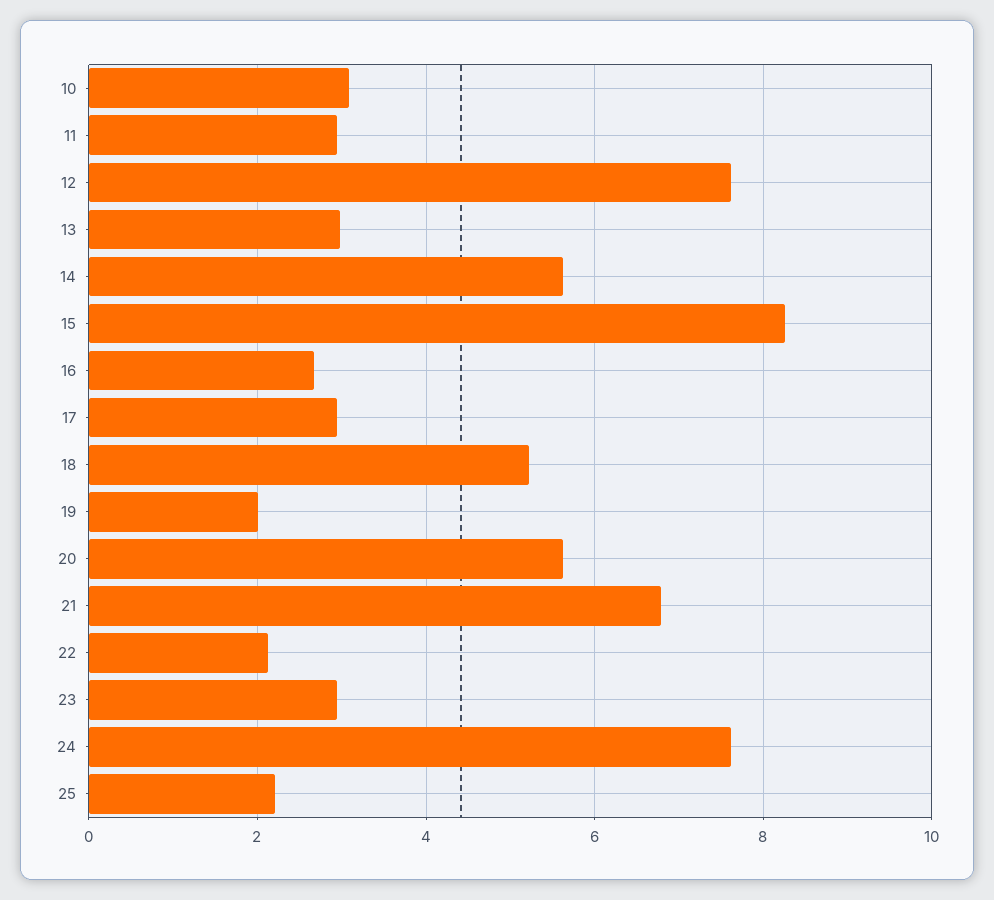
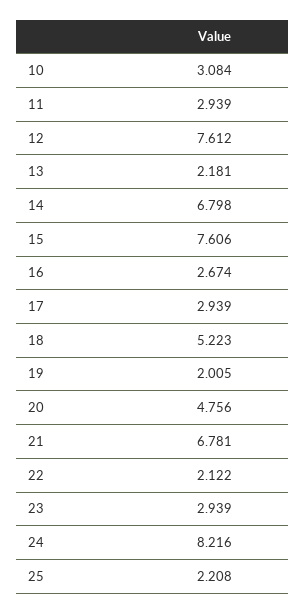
13: 3 -> 2.181
14: 5.6 -> 6.798
15: 8.2 -> 7.606
20: 5.6 -> 4.756
24: 7.6 -> 8.216

